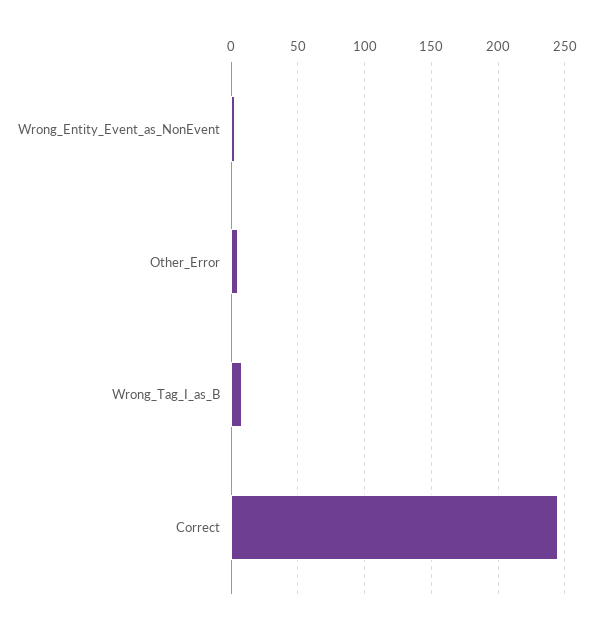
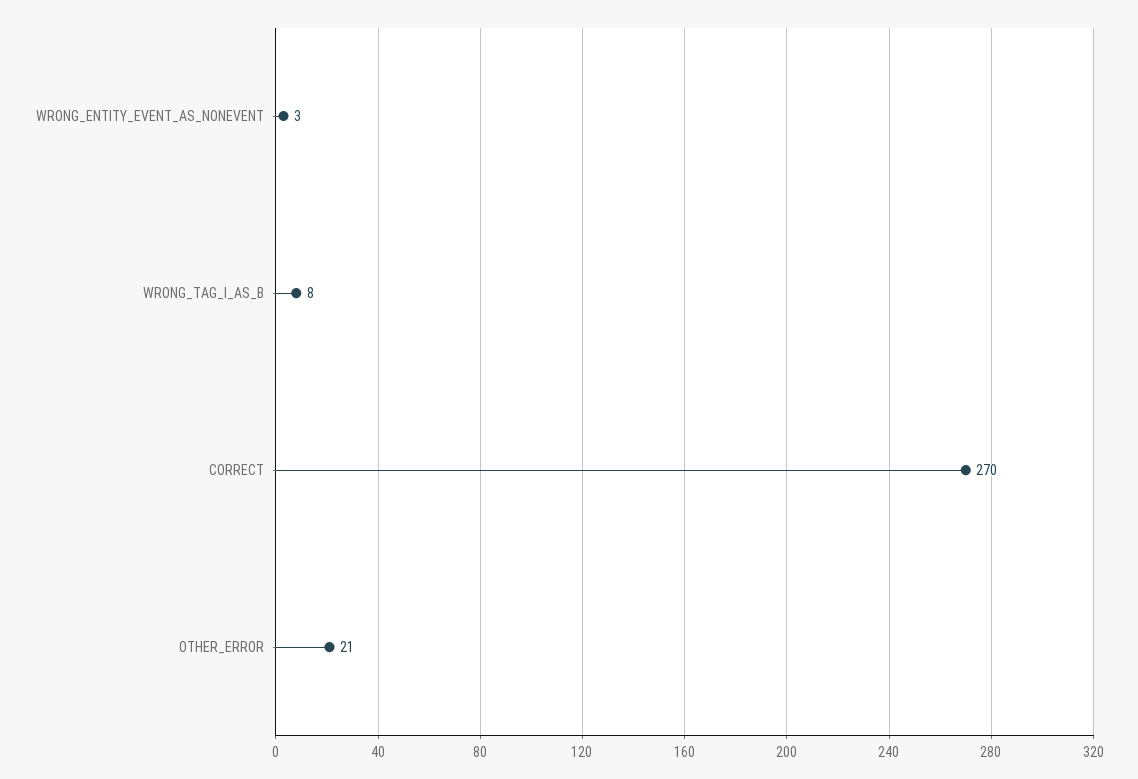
Other_Error: 5 -> 21
Correct: 245 -> 270

